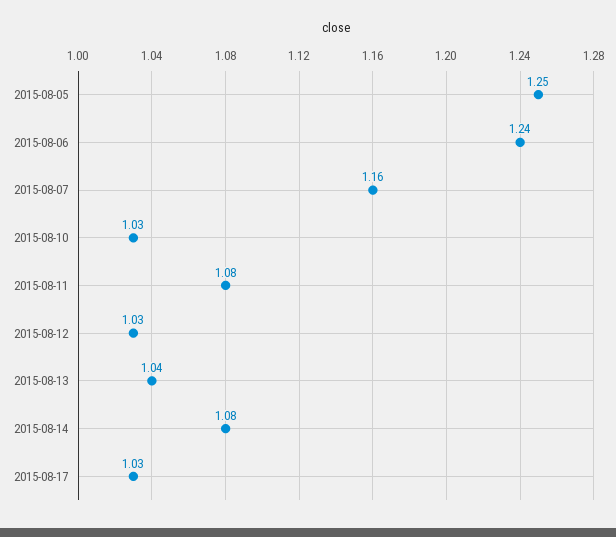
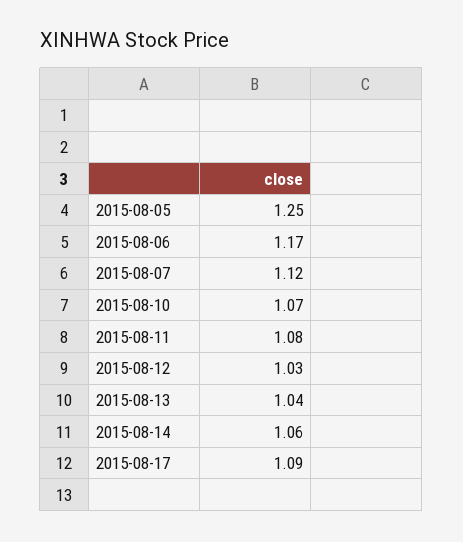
2015-08-06: 1.24 -> 1.17
2015-08-07: 1.16 -> 1.12
2015-08-10: 1.03 -> 1.07
2015-08-14: 1.08 -> 1.06
2015-08-17: 1.03 -> 1.09

